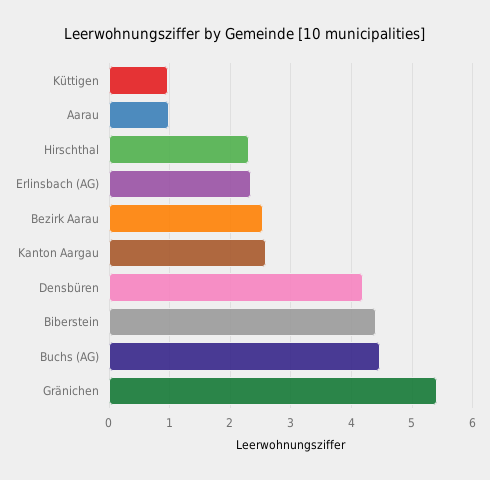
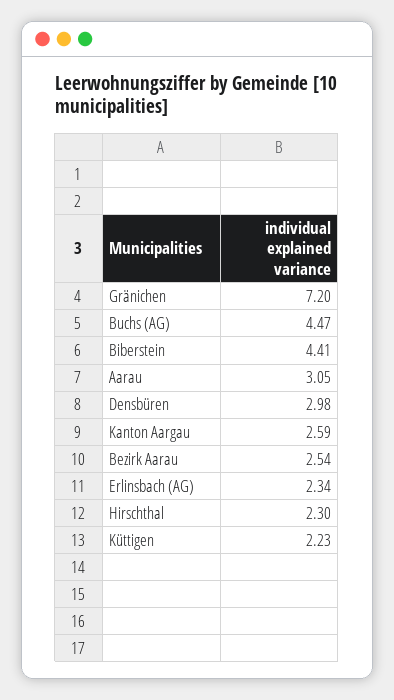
Küttigen: 1 -> 2.23
Aarau: 1 -> 3.05
Densbüren: 4.2 -> 2.98
Gränichen: 5.4 -> 7.2

